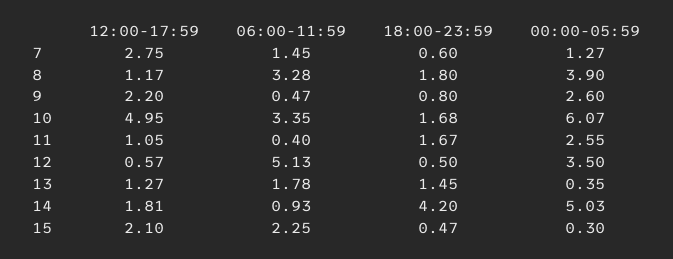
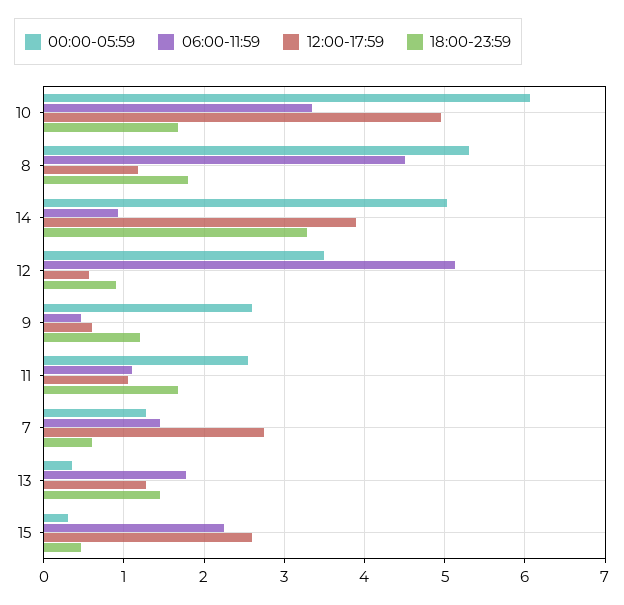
06:00-11:59, 8: 3.28 -> 4.5
00:00-05:59, 8: 3.9 -> 5.3
12:00-17:59, 9: 2.2 -> 0.6
18:00-23:59, 9: 0.8 -> 1.2
06:00-11:59, 11: 0.4 -> 1.1
18:00-23:59, 12: 0.5 -> 0.9
12:00-17:59, 14: 1.81 -> 3.9
18:00-23:59, 14: 4.2 -> 3.3
12:00-17:59, 15: 2.1 -> 2.6

